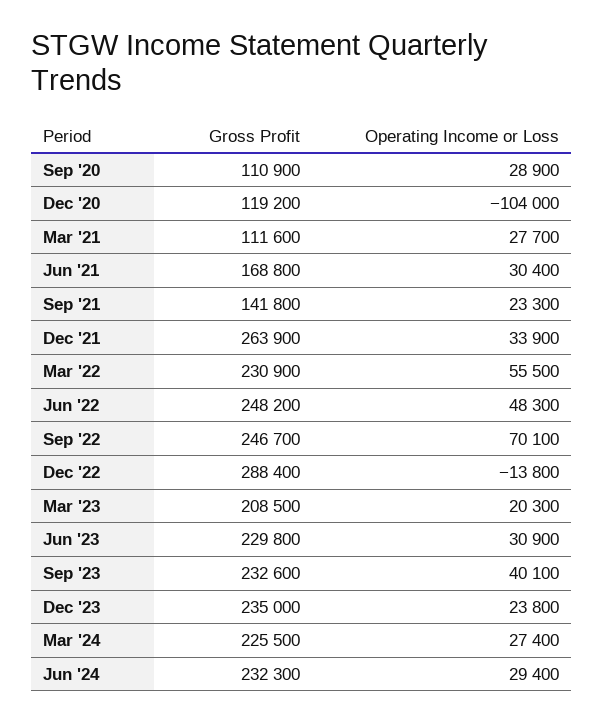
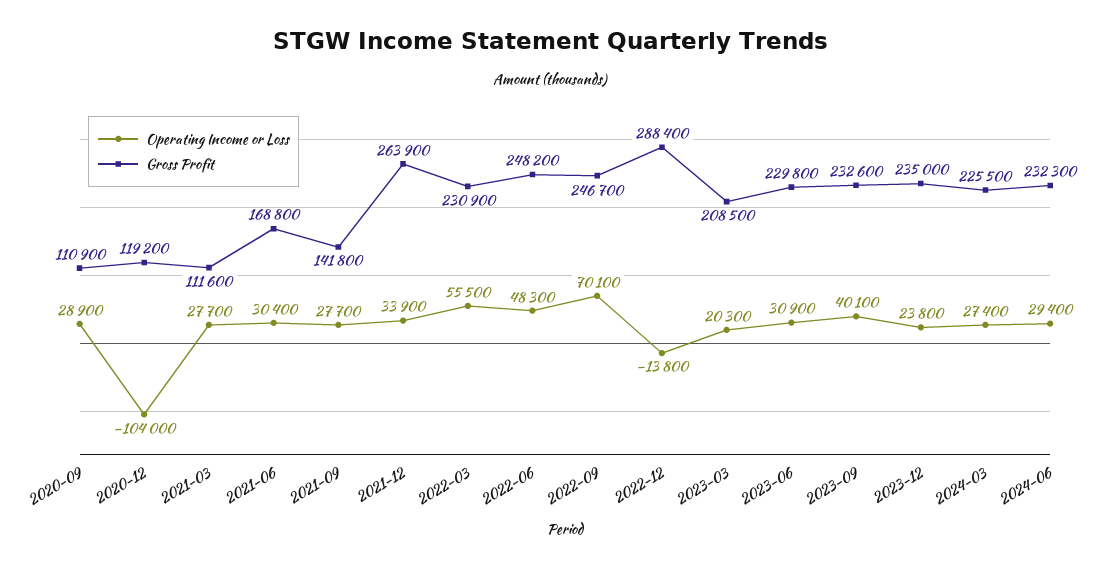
Operating Income or Loss, Sep '21: 23300 -> 27700

